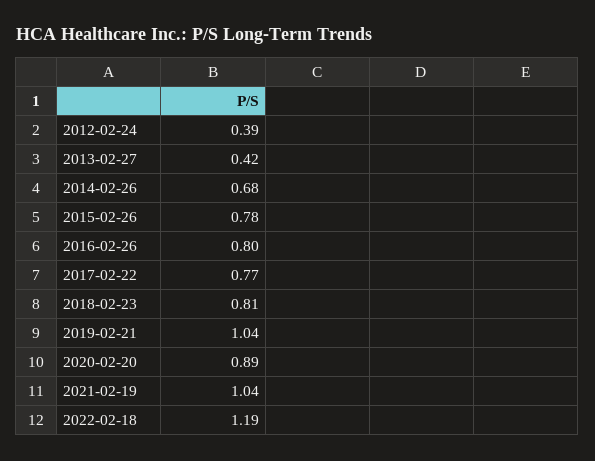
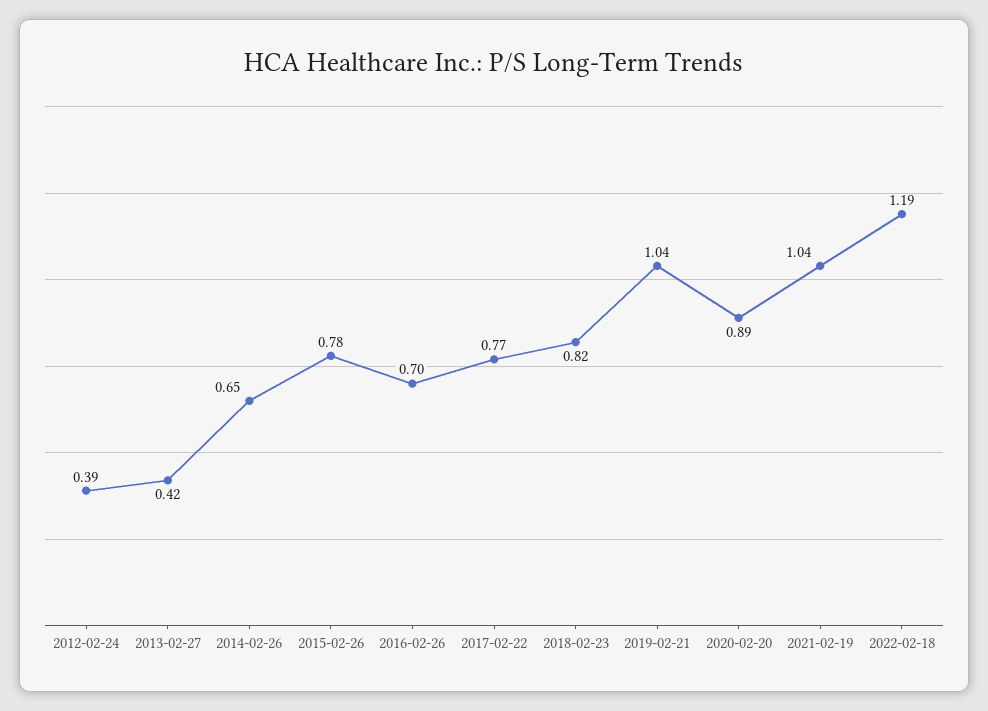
2014-02-26: 0.68 -> 0.65
2016-02-26: 0.8 -> 0.7
2018-02-23: 0.81 -> 0.82

